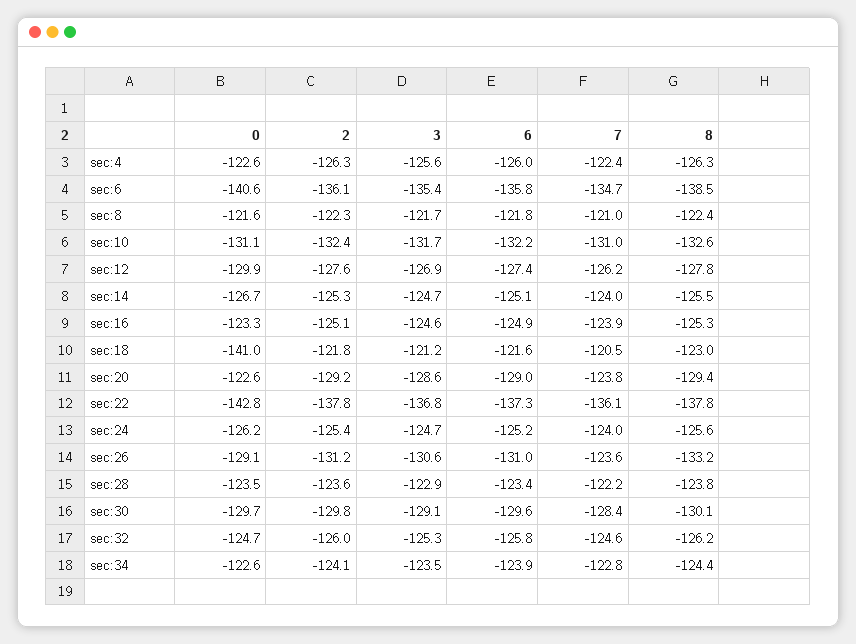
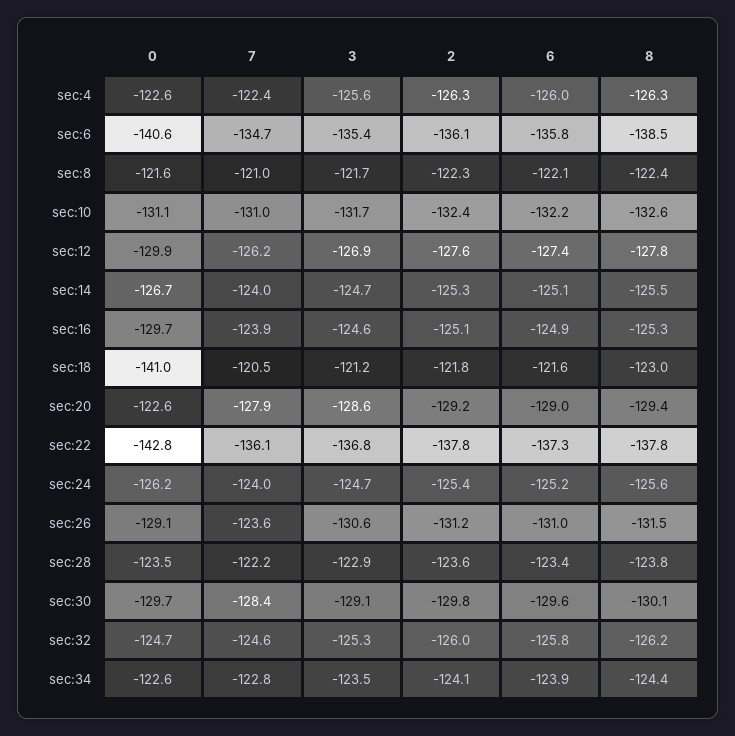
6, sec:8: -121.8 -> -122.1
0, sec:16: -123.3 -> -129.7
7, sec:20: -123.8 -> -127.9
8, sec:26: -133.2 -> -131.5

